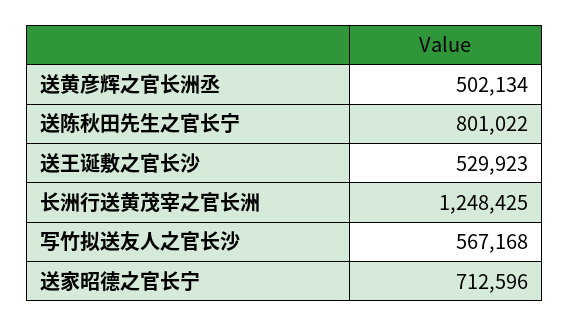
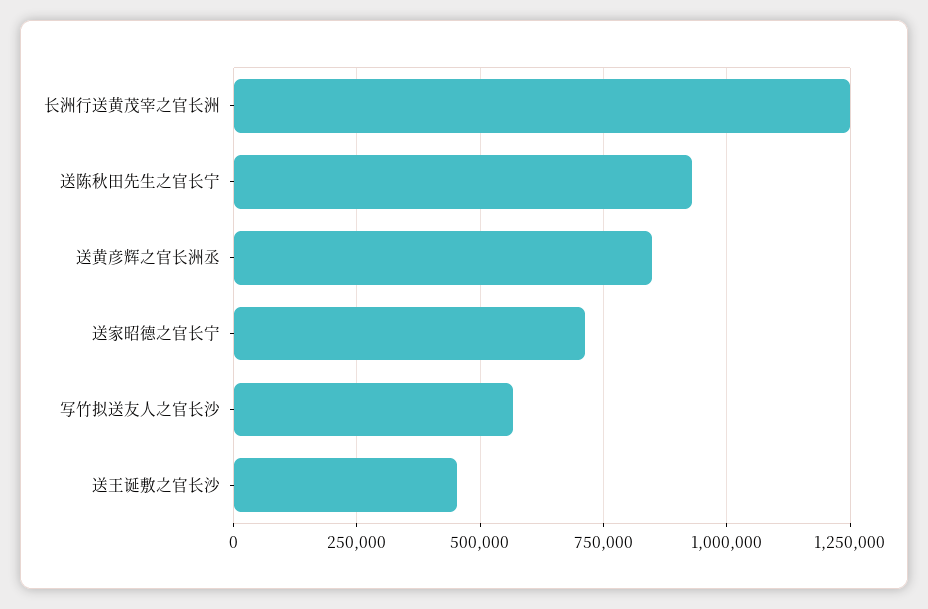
送黄彦辉之官长洲丞: 502134 -> 850000
送陈秋田先生之官长宁: 801022 -> 925000
送王诞敷之官长沙: 529923 -> 450000

